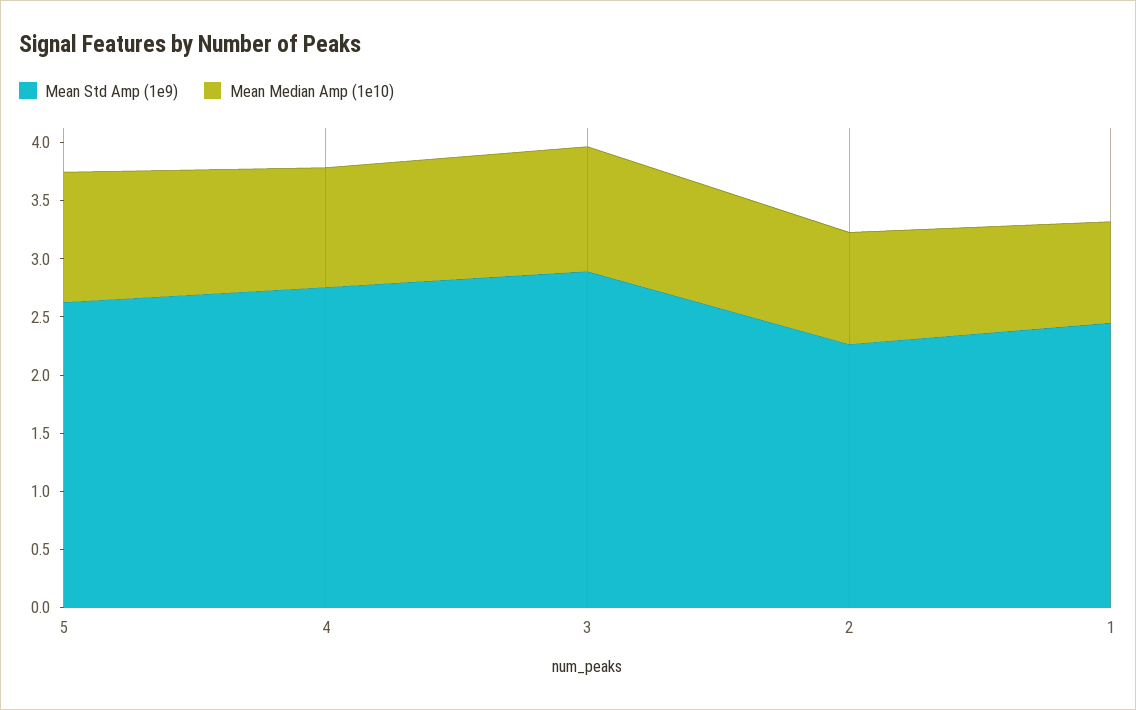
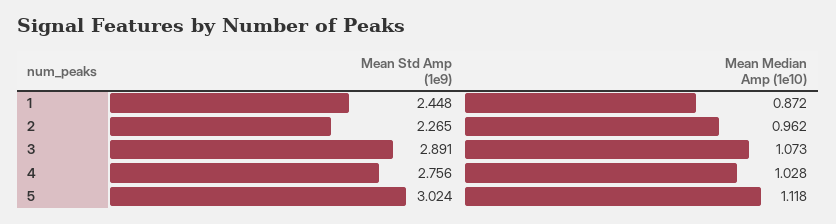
Mean Std Amp (1e9), 5: 2.6 -> 3.024

